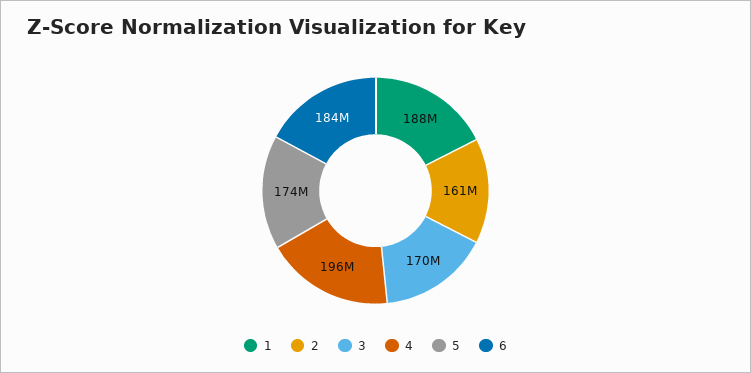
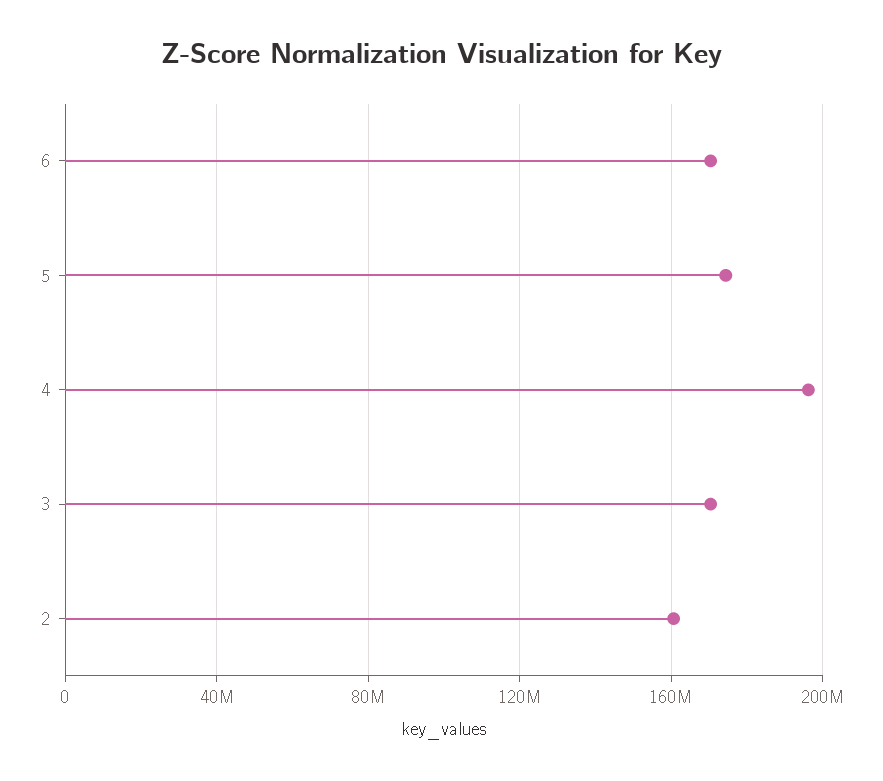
1: 188000000 -> none
6: 184000000 -> 170000000

